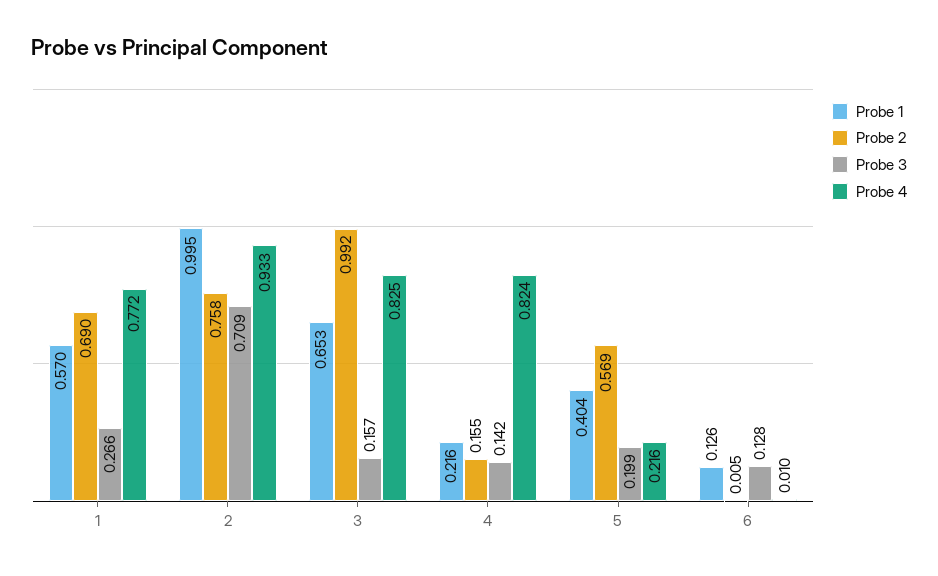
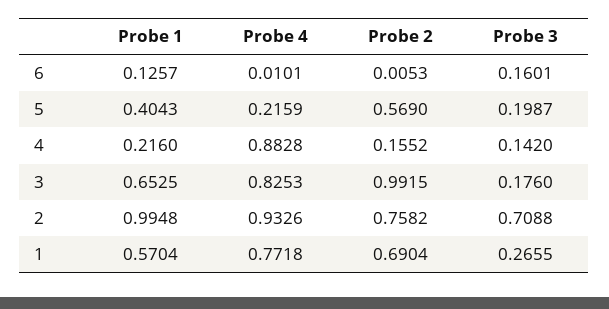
Probe 3, 3: 0.157 -> 0.176
Probe 4, 4: 0.824 -> 0.8828
Probe 3, 6: 0.128 -> 0.1601

